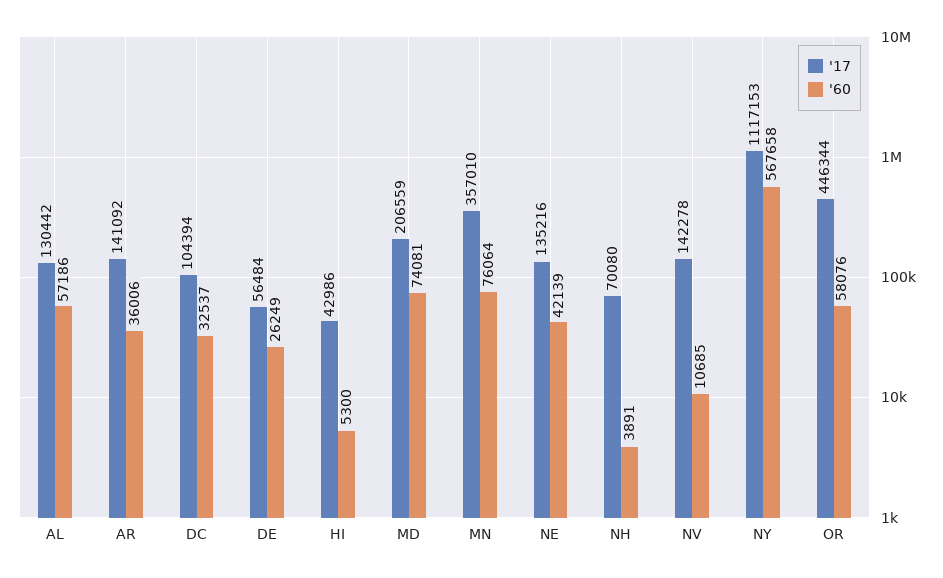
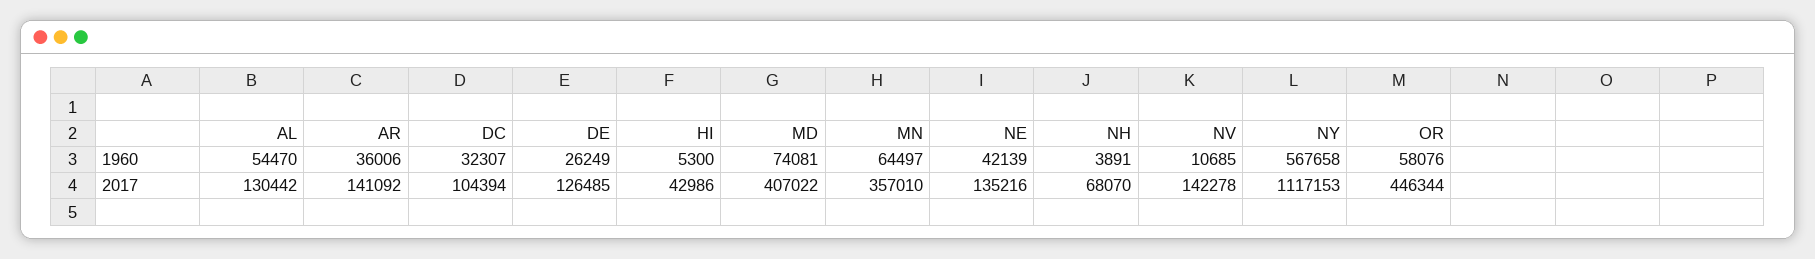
'60, AL: 57186 -> 54470
'60, DC: 32537 -> 32307
'17, DE: 56484 -> 126485
'17, MD: 206559 -> 407022
'60, MN: 76064 -> 64497
'17, NH: 70080 -> 68070

